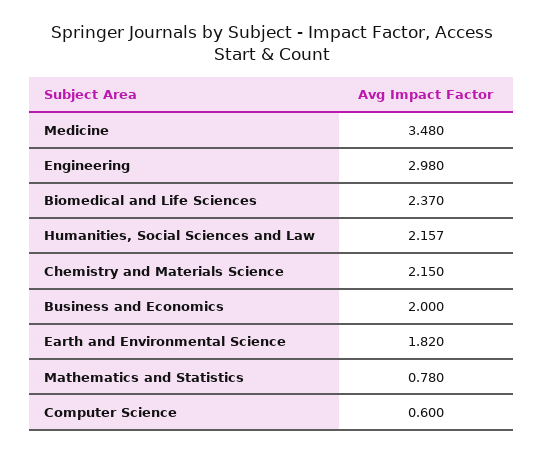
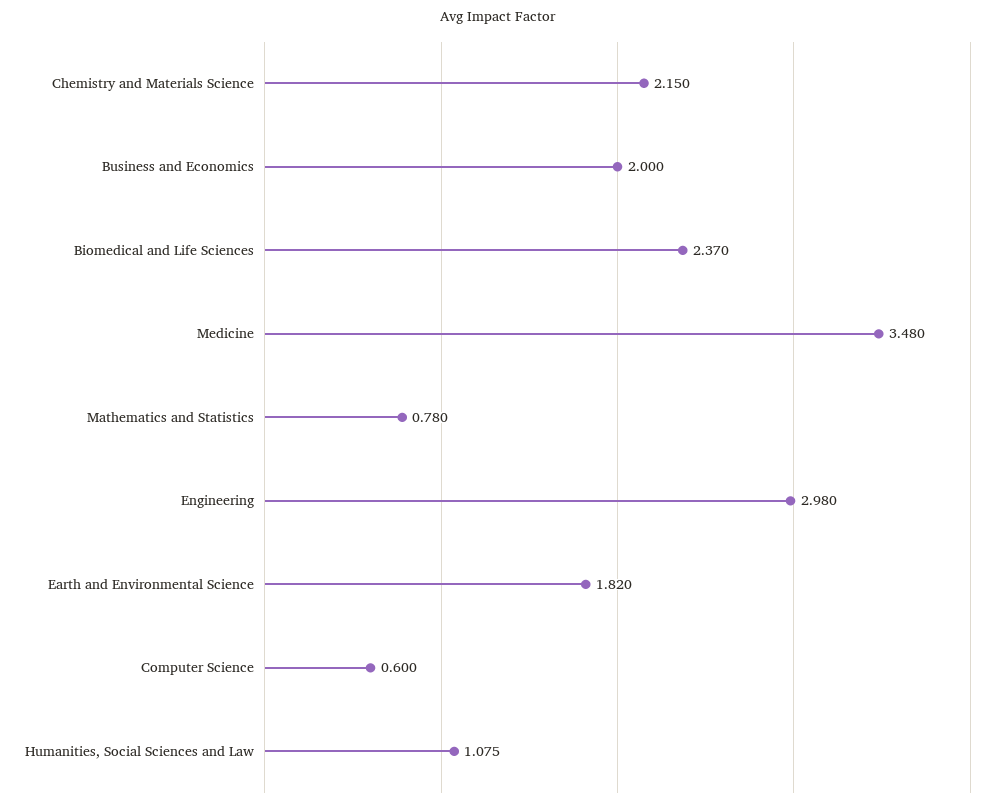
Humanities, Social Sciences and Law: 2.157 -> 1.075

